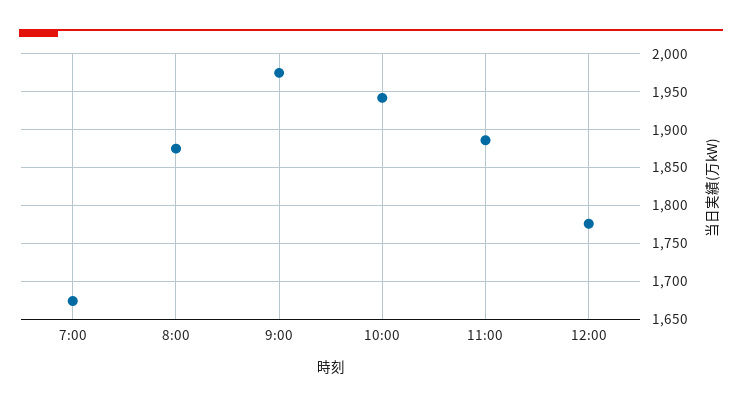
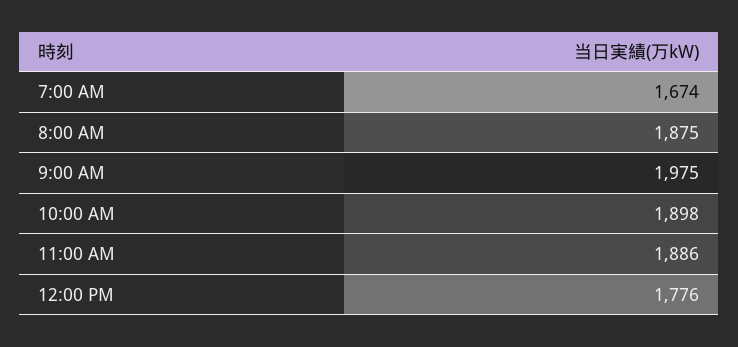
10:00: 1940 -> 1898

